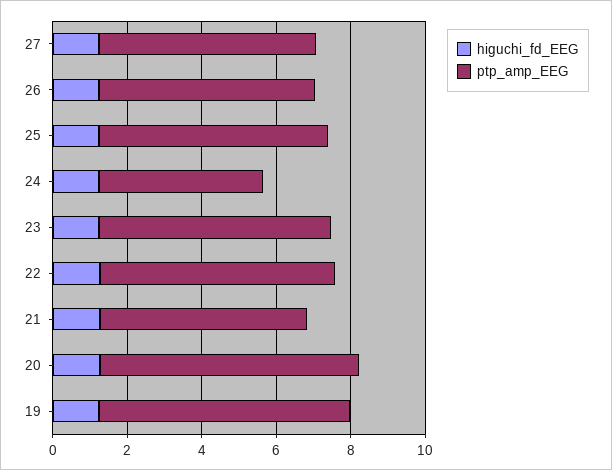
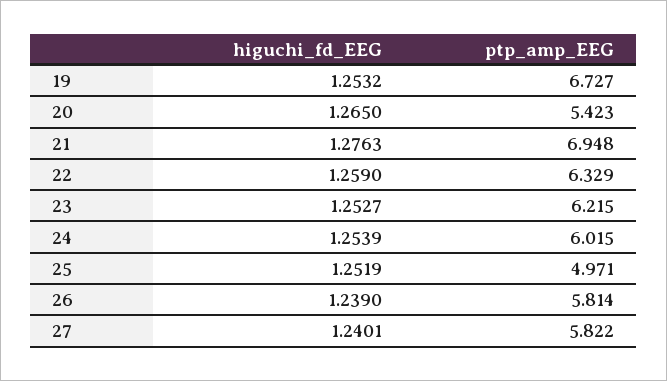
ptp_amp_EEG, 25: 6 -> 4.971
ptp_amp_EEG, 24: 4.5 -> 6.015
ptp_amp_EEG, 21: 5.5 -> 6.948
ptp_amp_EEG, 20: 7 -> 5.423

